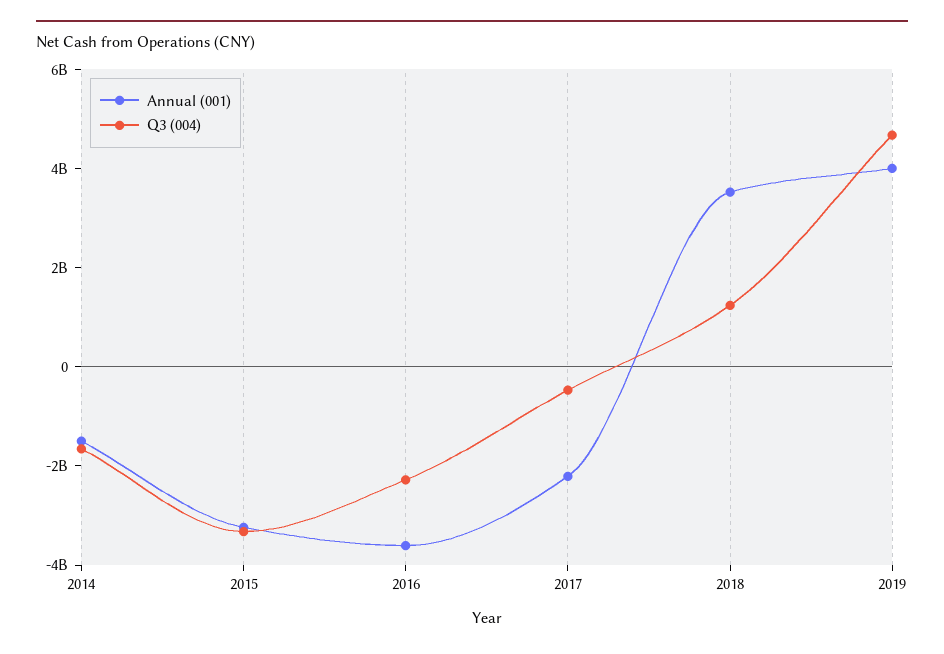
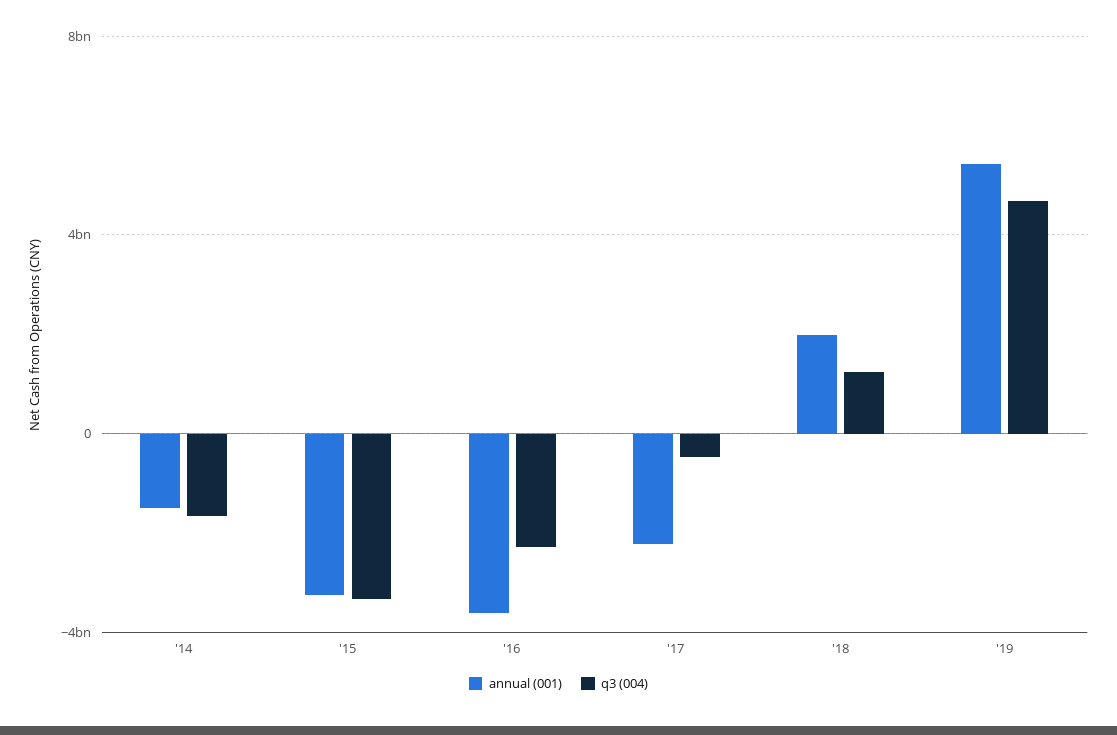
Annual (001), 2018: 3500000000 -> 2000000000
Annual (001), 2019: 4000000000 -> 5500000000

